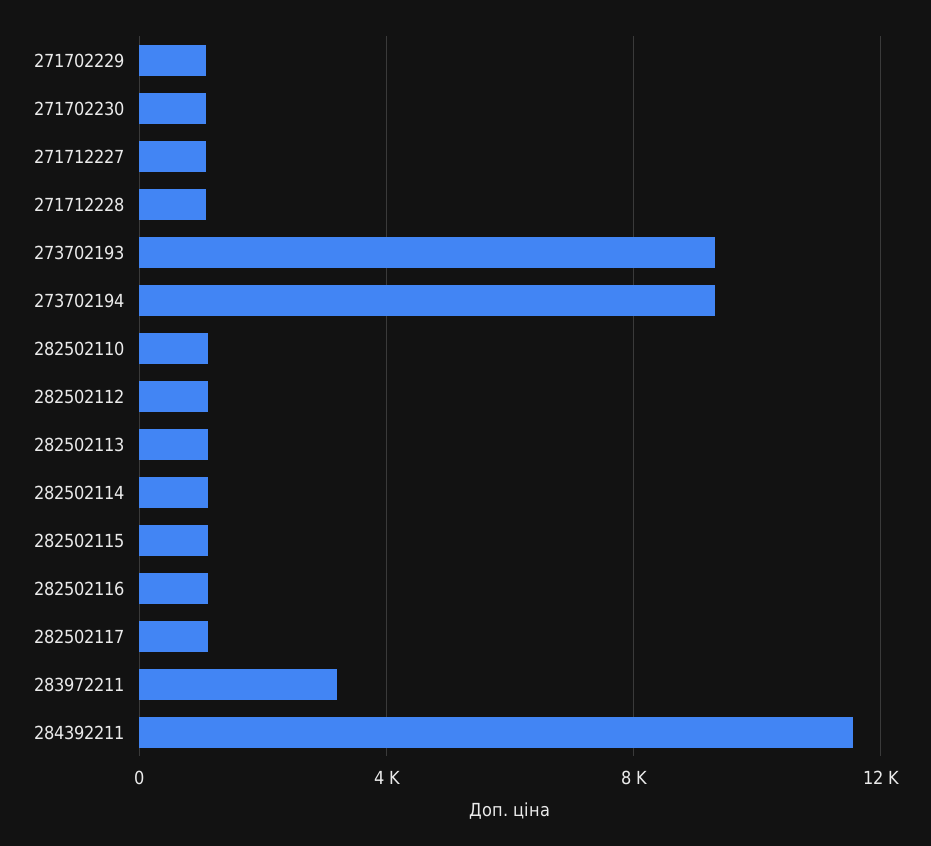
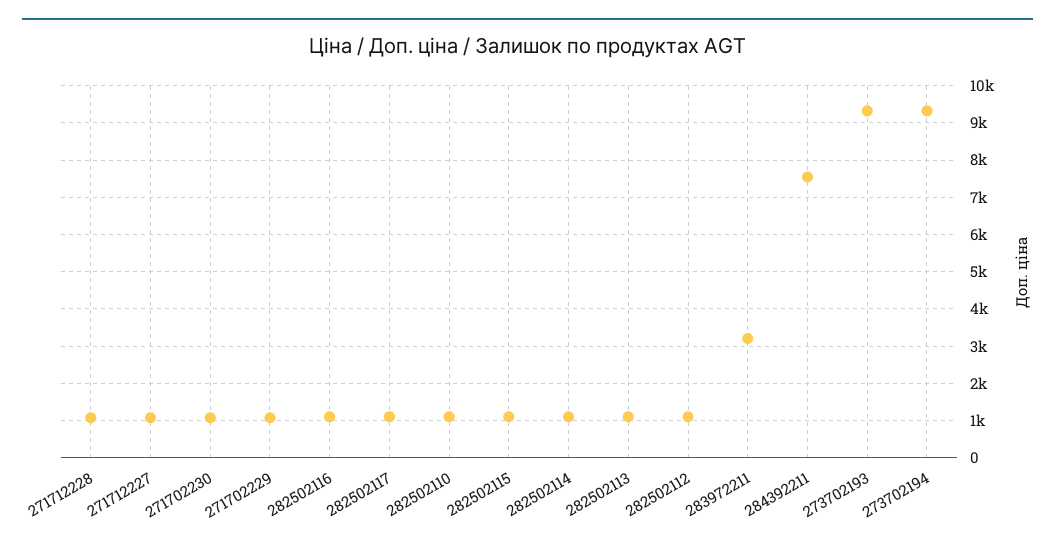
284392211: 11500 -> 7600

